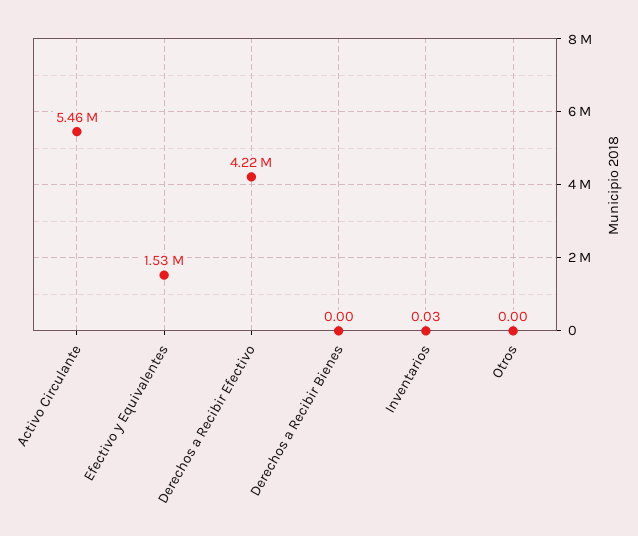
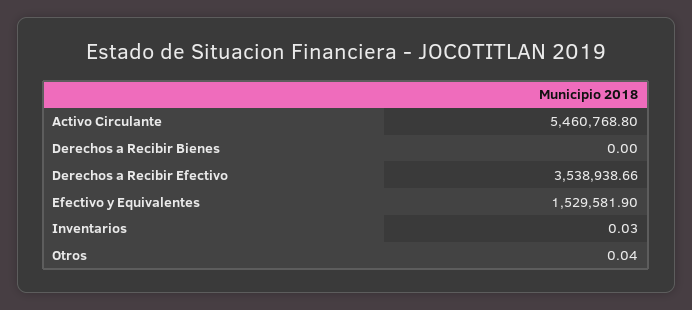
Derechos a Recibir Efectivo: 4220000 -> 3538938.66
Otros: 0 -> 0.04

